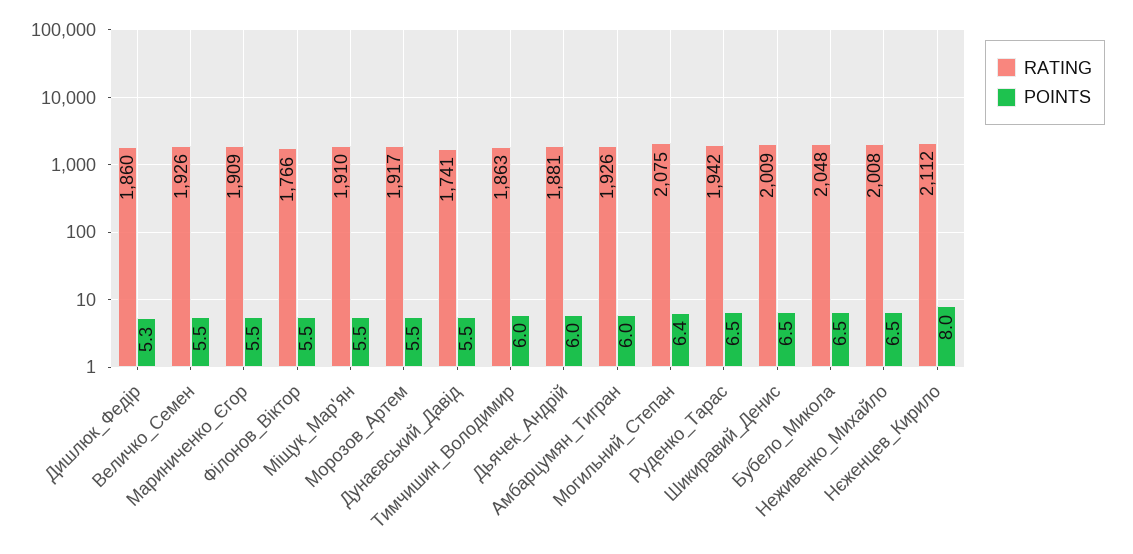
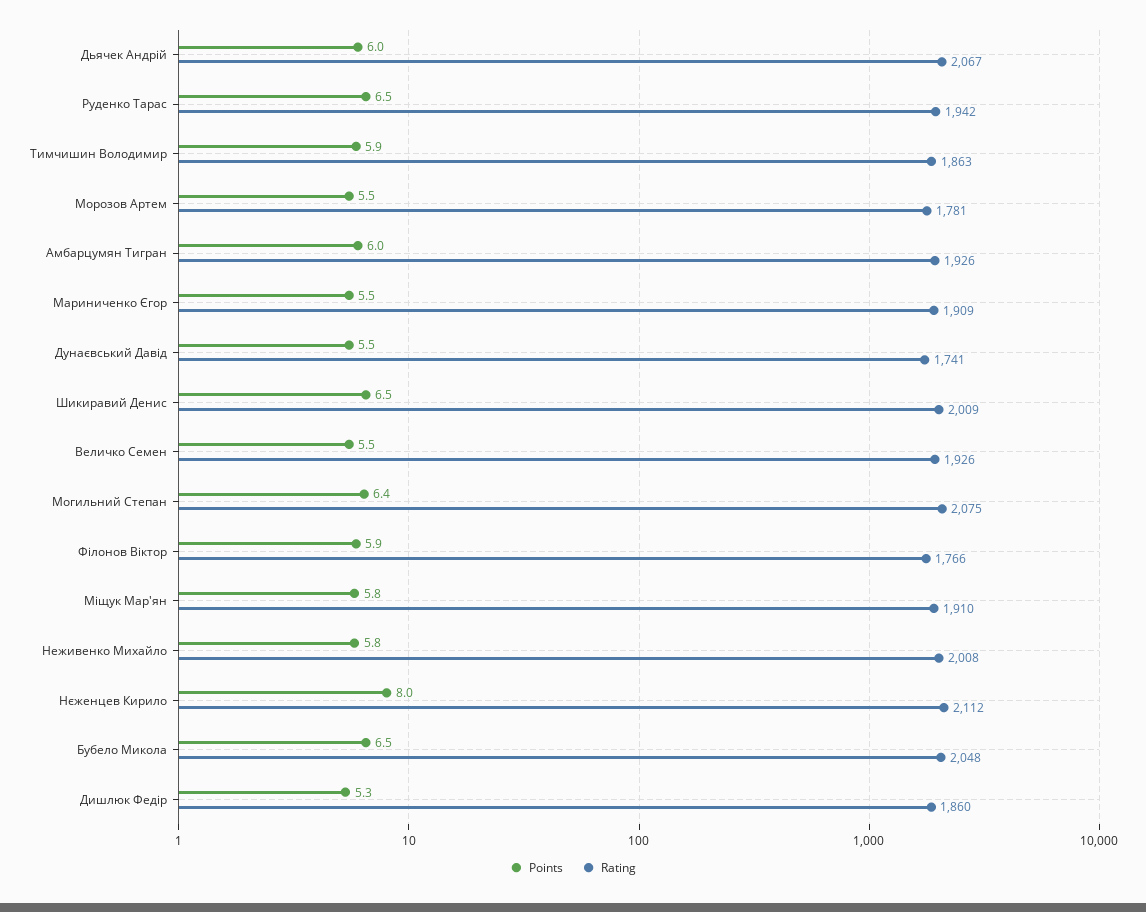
POINTS, Філонов_Віктор: 5.5 -> 5.9
POINTS, Міщук_Мар'ян: 5.5 -> 5.8
RATING, Морозов_Артем: 1917 -> 1781
POINTS, Тимчишин_Володимир: 6 -> 5.9
RATING, Дьячек_Андрій: 1881 -> 2067
POINTS, Неживенко_Михайло: 6.5 -> 5.8

